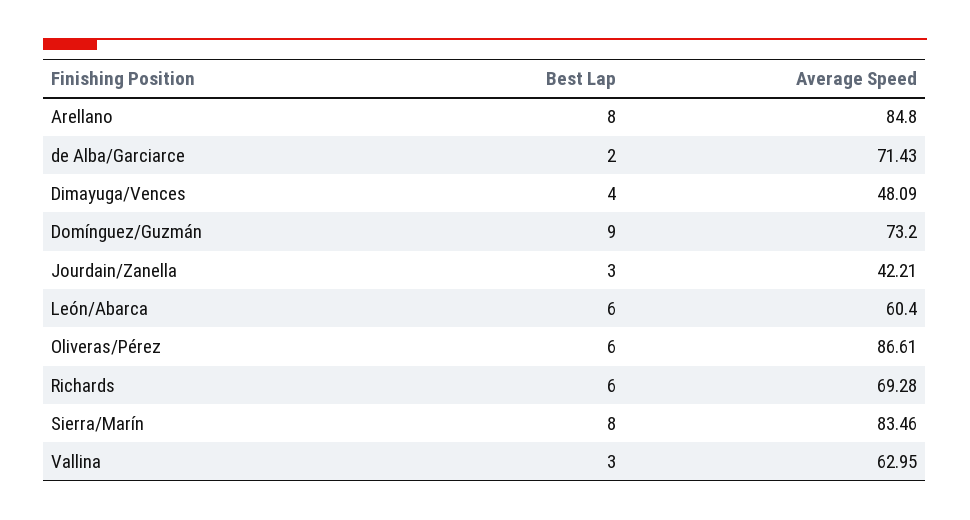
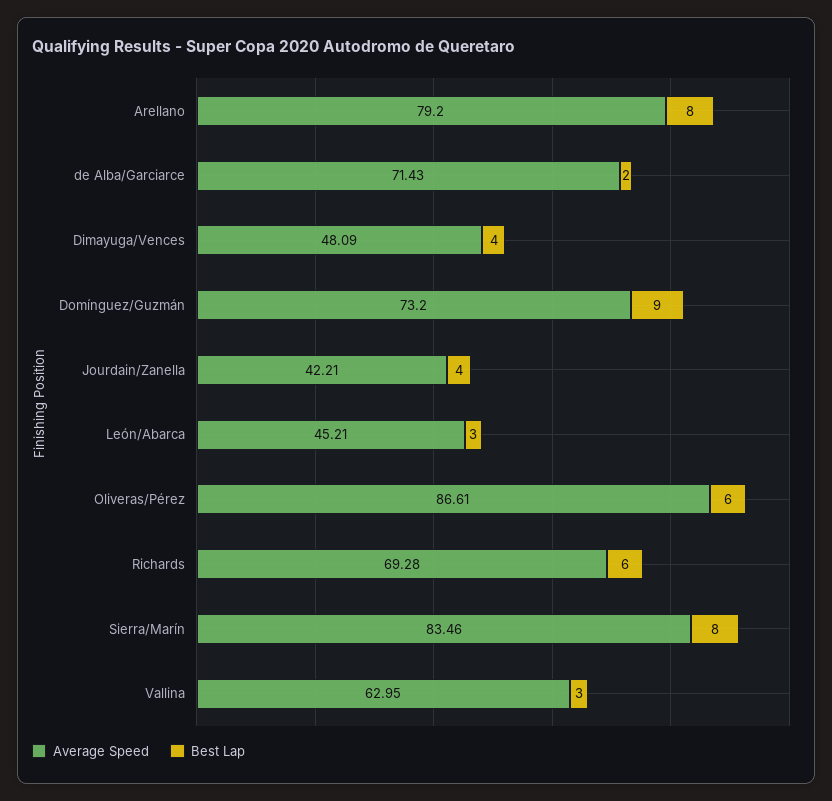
Average Speed, Arellano: 84.8 -> 79.2
Best Lap, Jourdain/Zanella: 3 -> 4
Best Lap, León/Abarca: 6 -> 3
Average Speed, León/Abarca: 60.4 -> 45.21

